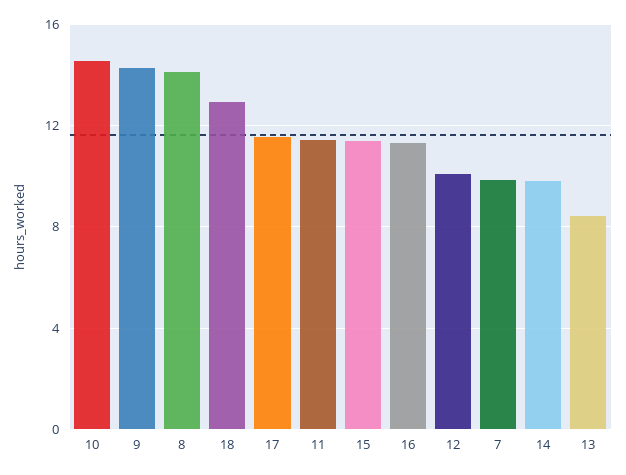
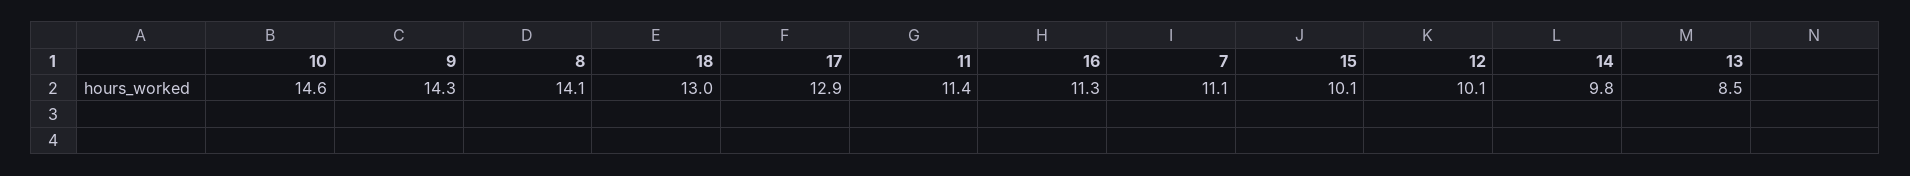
17: 11.5 -> 12.9
15: 11.5 -> 10.1
7: 10 -> 11.1

